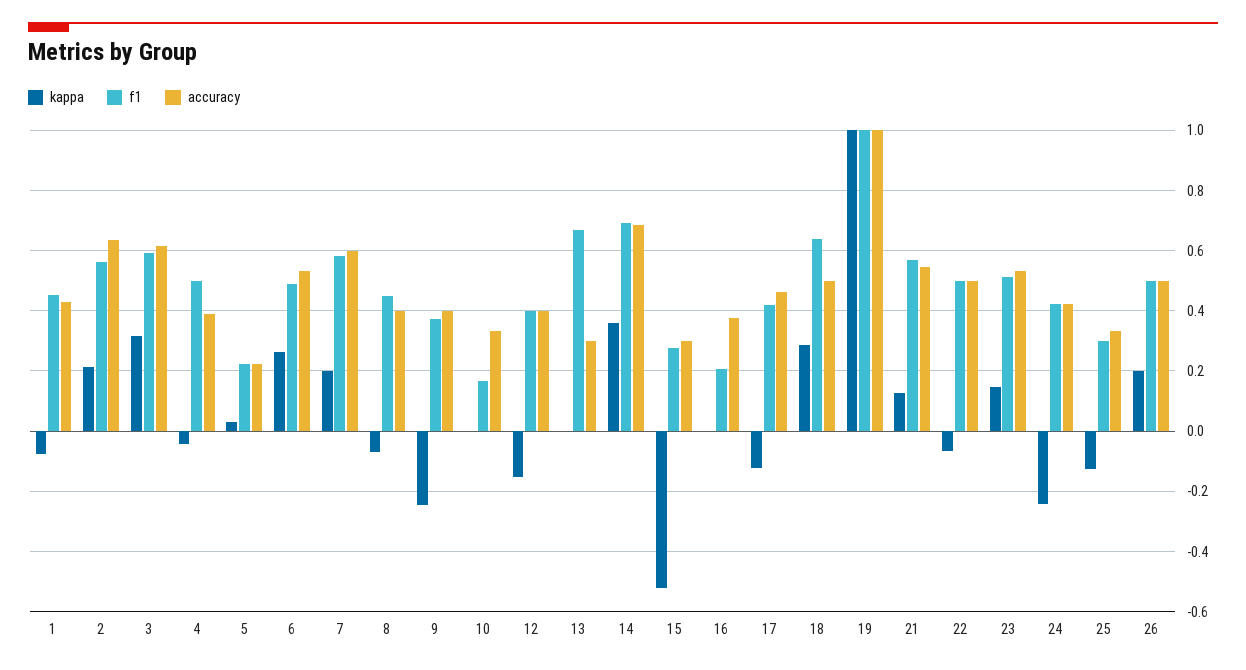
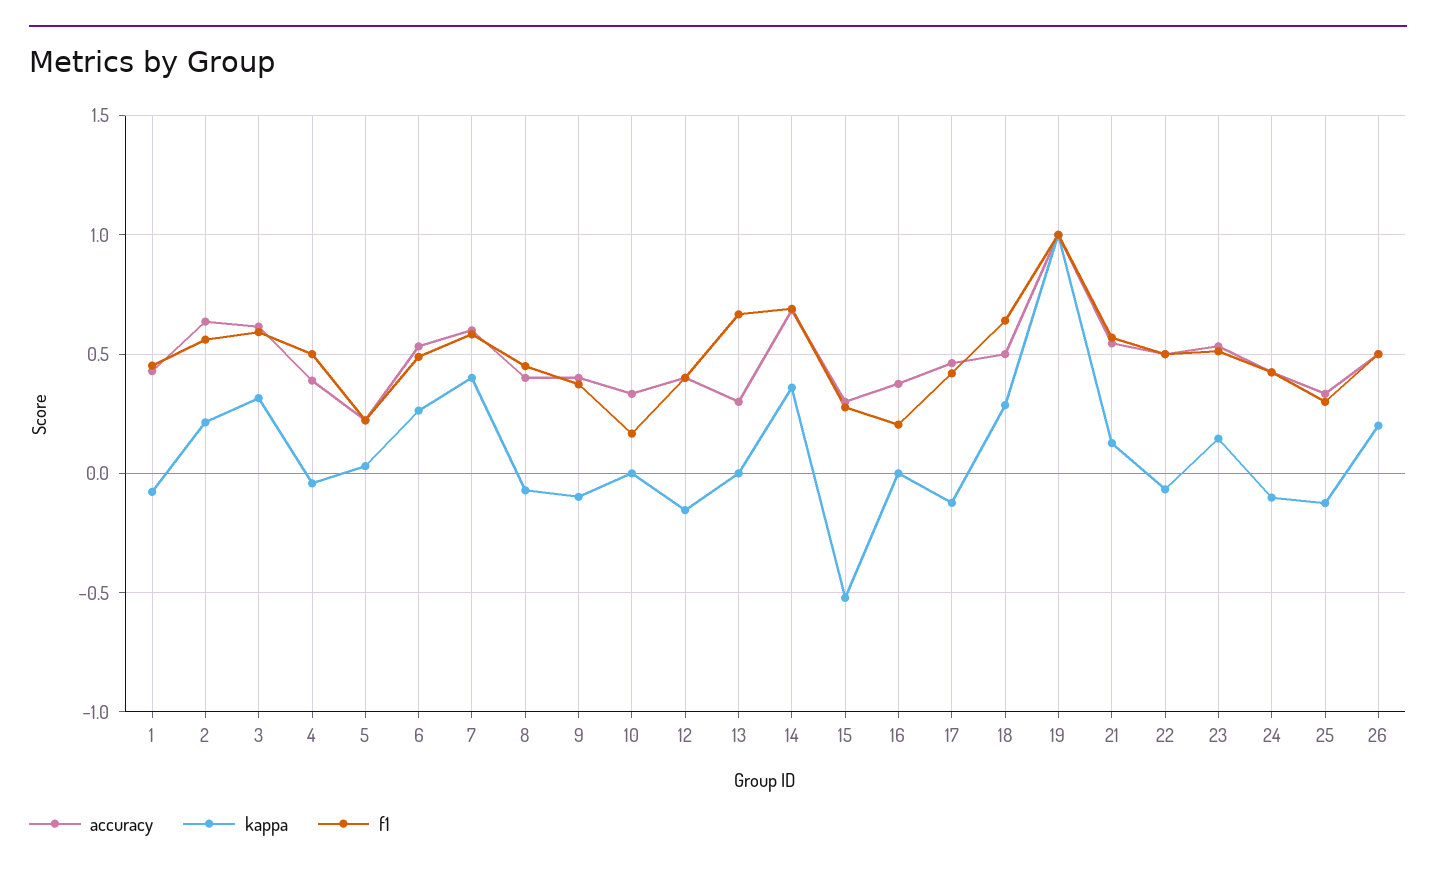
kappa, 7: 0.2 -> 0.4
kappa, 9: -0.24 -> -0.1
kappa, 24: -0.24 -> -0.1

